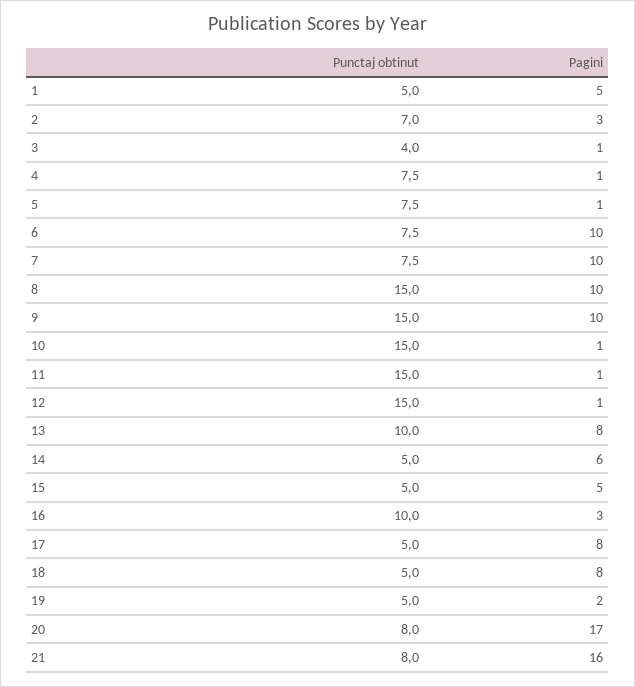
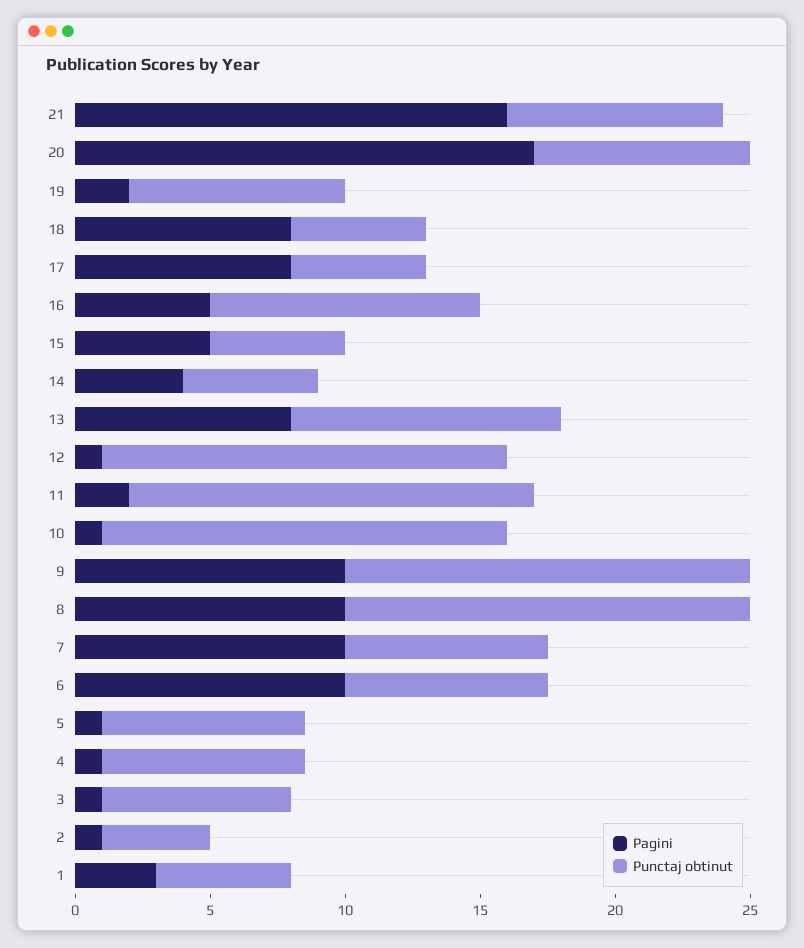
Pagini, 1: 5 -> 3
Punctaj obtinut, 2: 7 -> 4
Pagini, 2: 3 -> 1
Punctaj obtinut, 3: 4 -> 7
Pagini, 11: 1 -> 2
Pagini, 14: 6 -> 4
Pagini, 16: 3 -> 5
Punctaj obtinut, 19: 5 -> 8

